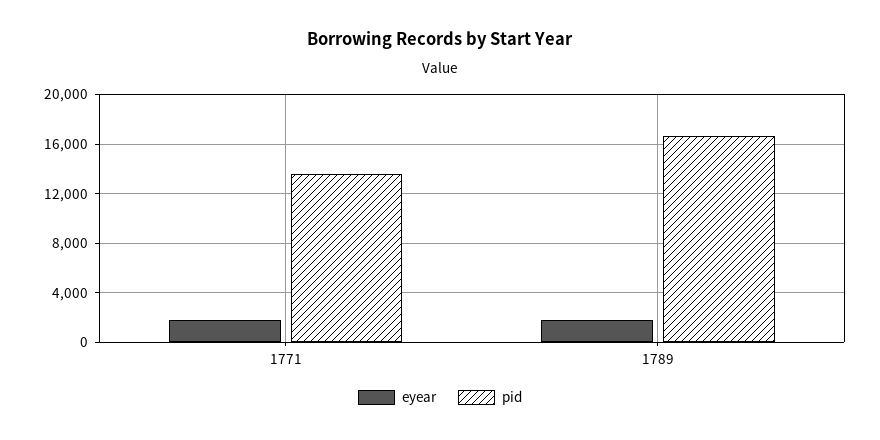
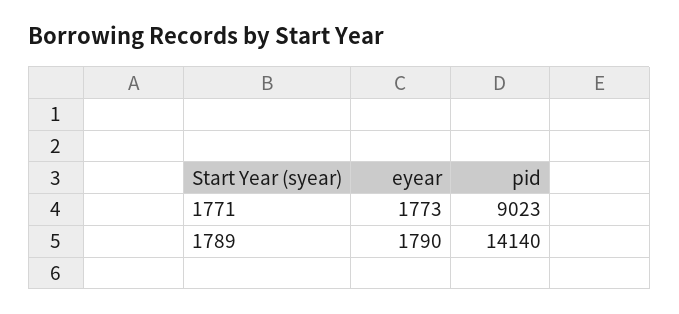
pid, 1771: 13500 -> 9023
pid, 1789: 16500 -> 14140

